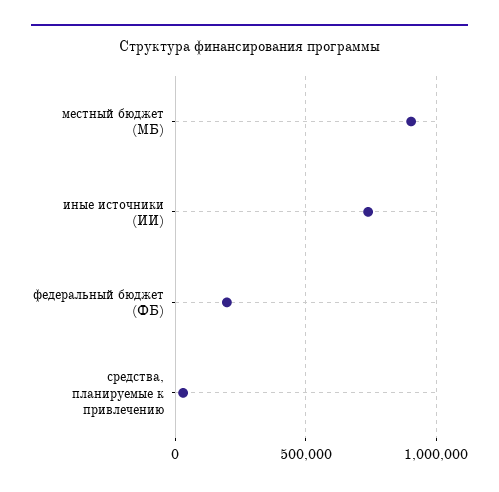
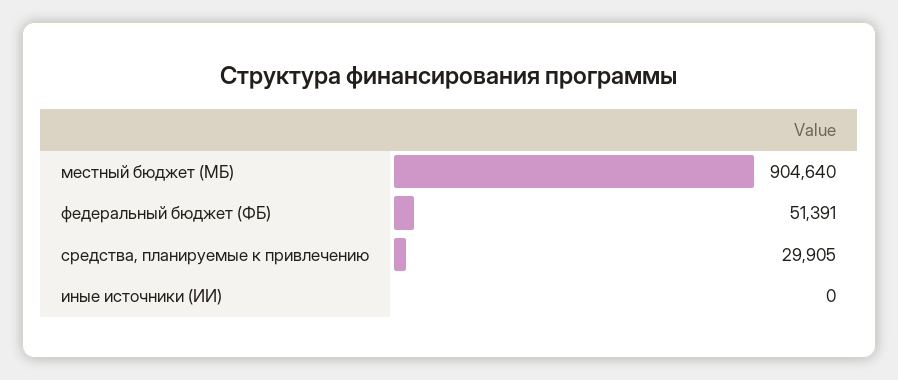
иные источники (ИИ): 750000 -> 0
федеральный бюджет (ФБ): 200000 -> 51391

